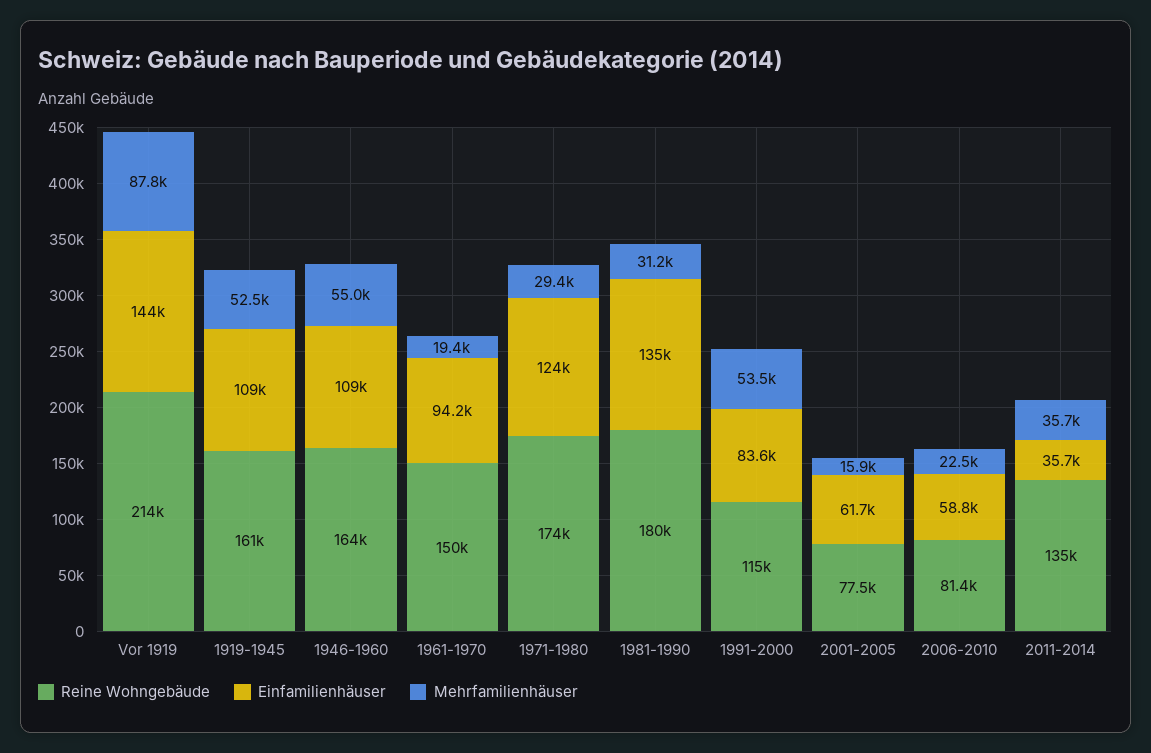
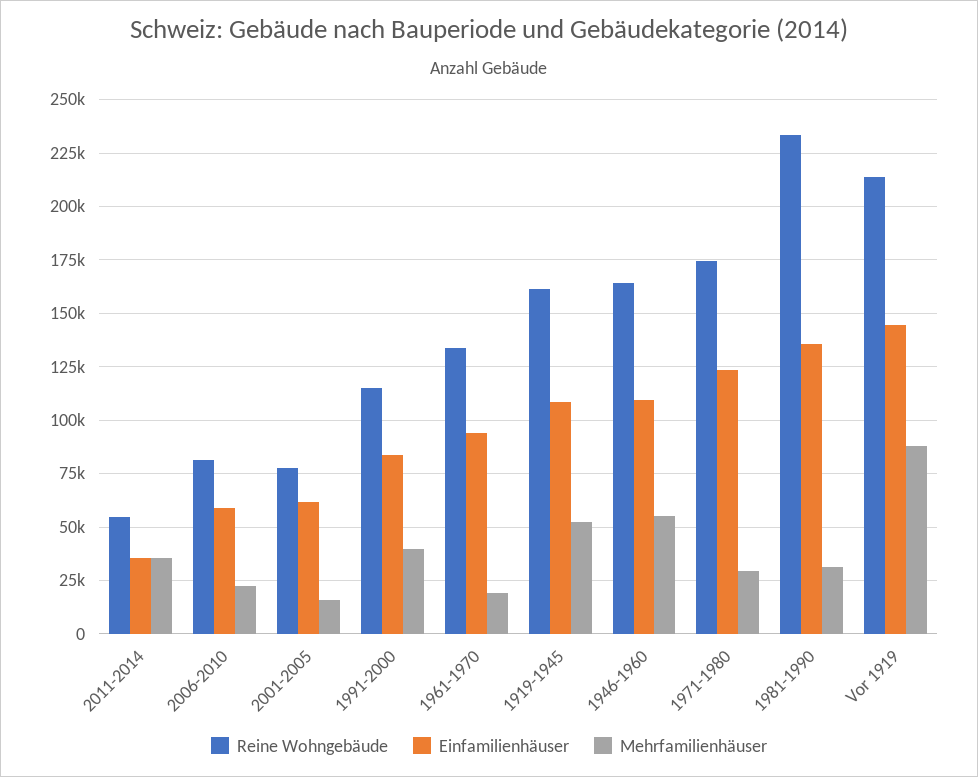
Reine Wohngebäude, 1961-1970: 150000 -> 135000
Reine Wohngebäude, 1981-1990: 180000 -> 235000
Mehrfamilienhäuser, 1991-2000: 53500 -> 40000
Reine Wohngebäude, 2011-2014: 135000 -> 55000

